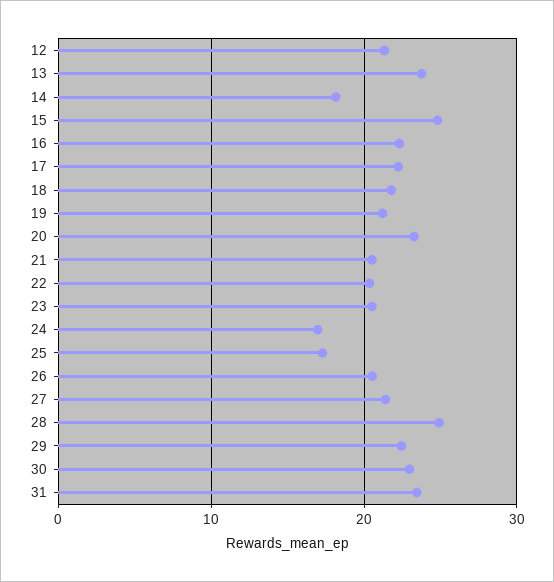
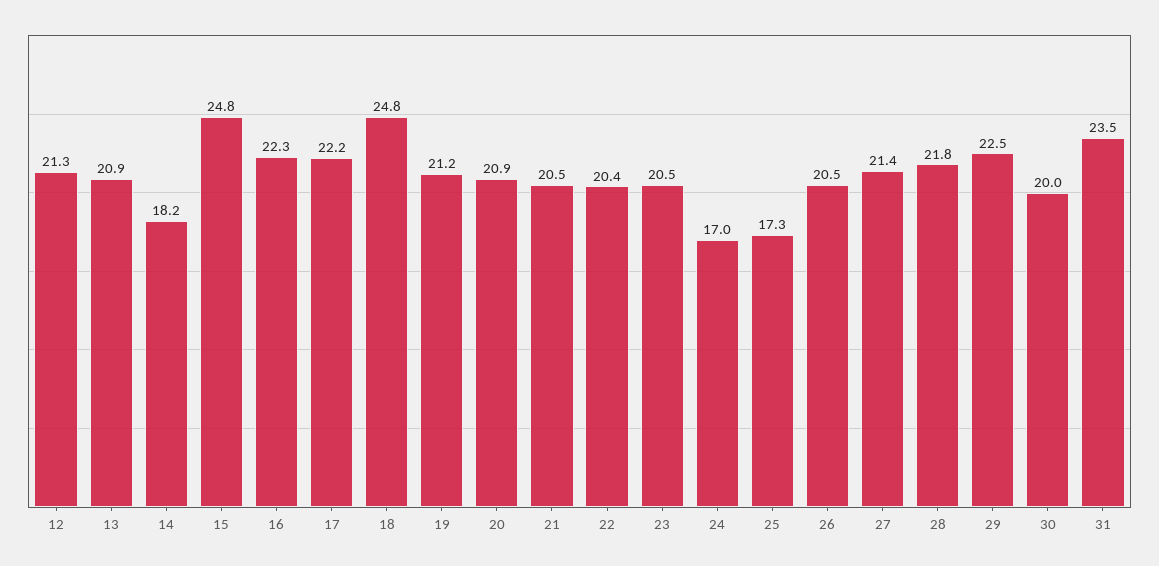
13: 24 -> 20.9
18: 22 -> 24.8
20: 23 -> 20.9
28: 25 -> 21.8
30: 23 -> 20

